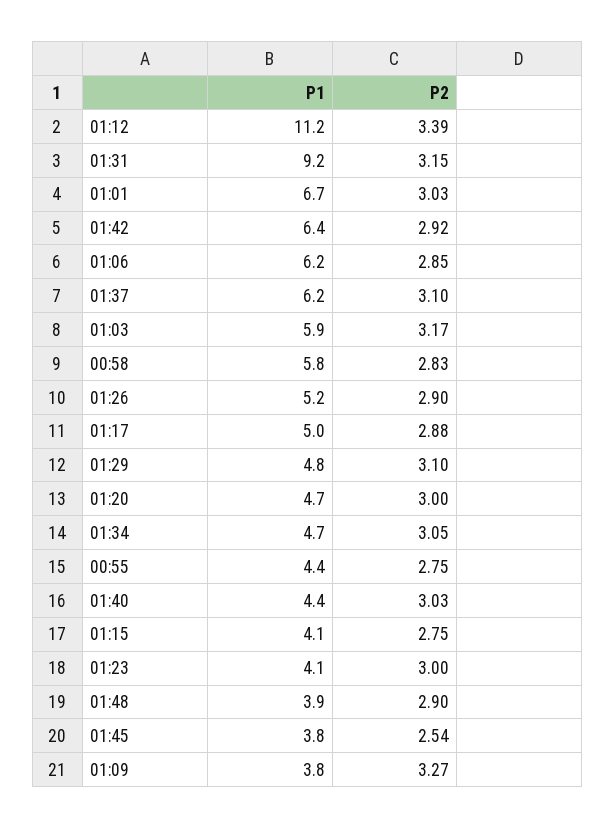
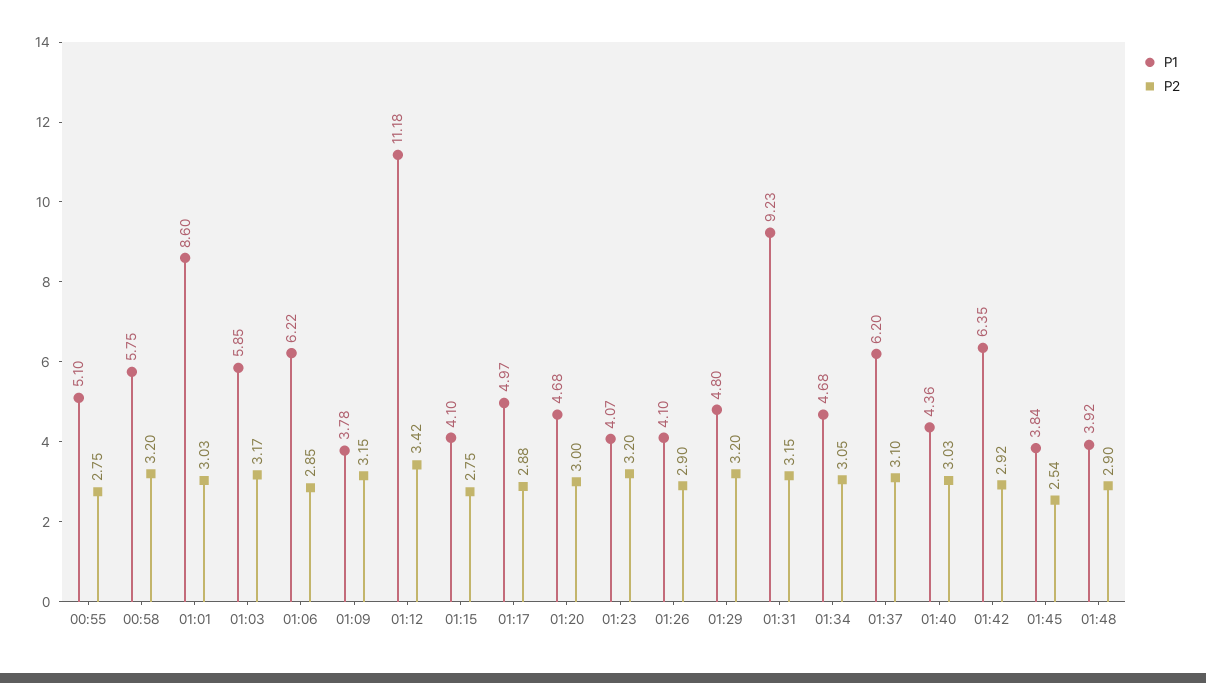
P2, 01:12: 3.39 -> 3.42
P1, 01:01: 6.7 -> 8.6
P2, 00:58: 2.83 -> 3.2
P1, 01:26: 5.2 -> 4.1
P2, 01:29: 3.1 -> 3.2
P1, 00:55: 4.4 -> 5.1
P2, 01:23: 3 -> 3.2
P2, 01:09: 3.27 -> 3.15

